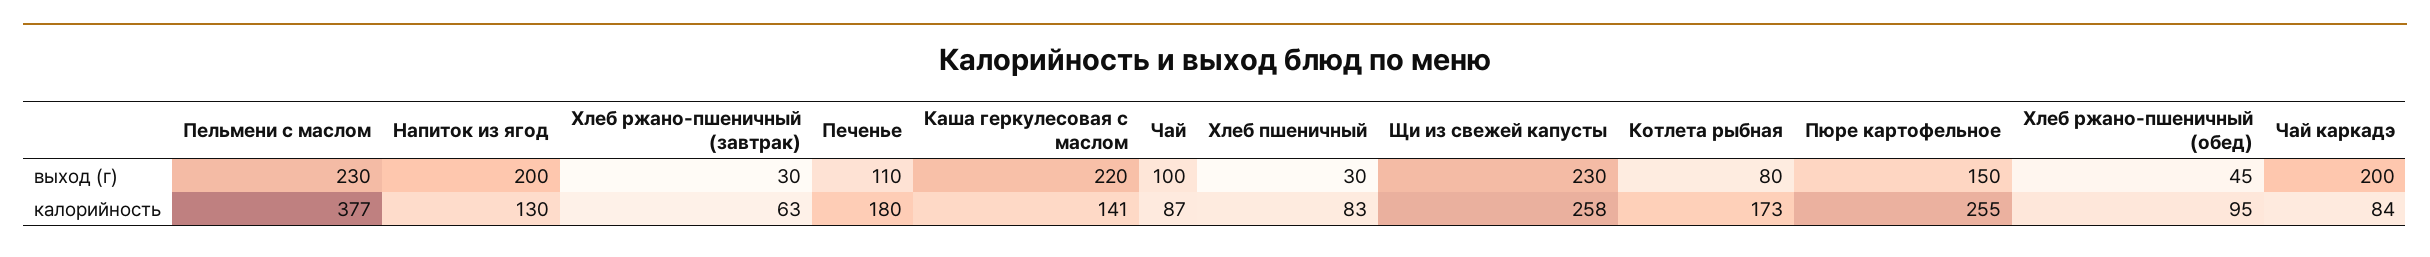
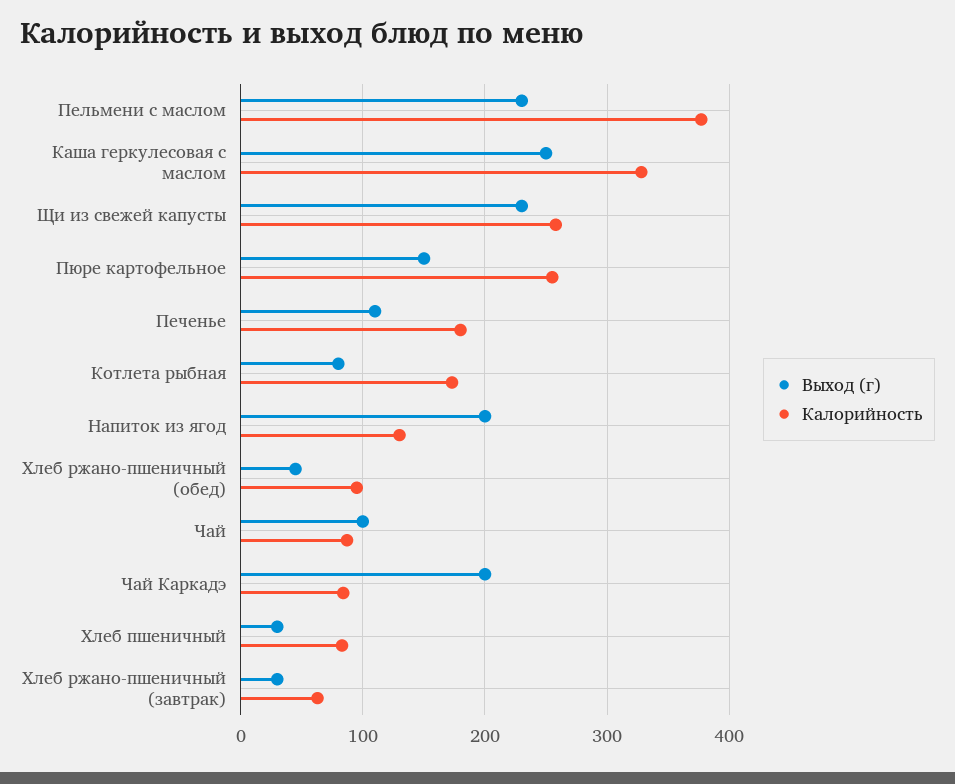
выход (г), Каша геркулесовая с маслом: 220 -> 250
калорийность, Каша геркулесовая с маслом: 141 -> 330

